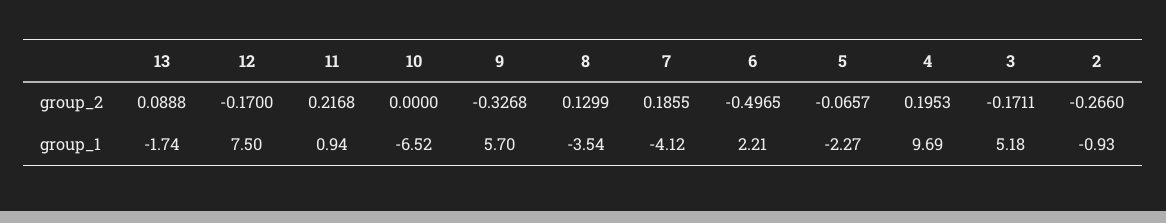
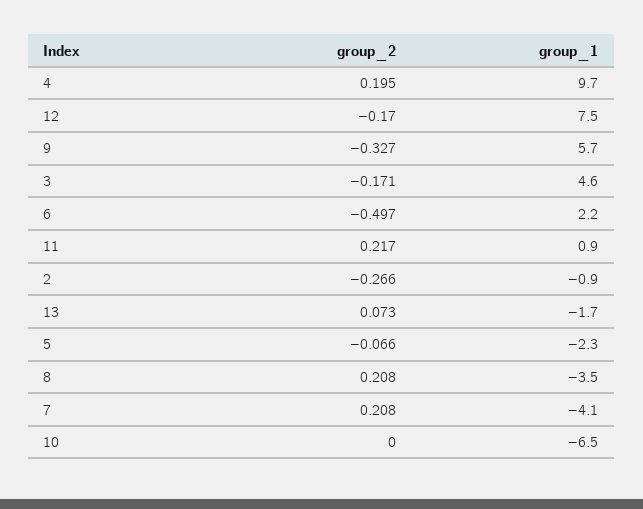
13, group_2: 0.0888 -> 0.073
8, group_2: 0.1299 -> 0.208
7, group_2: 0.1855 -> 0.208
3, group_1: 5.18 -> 4.6

